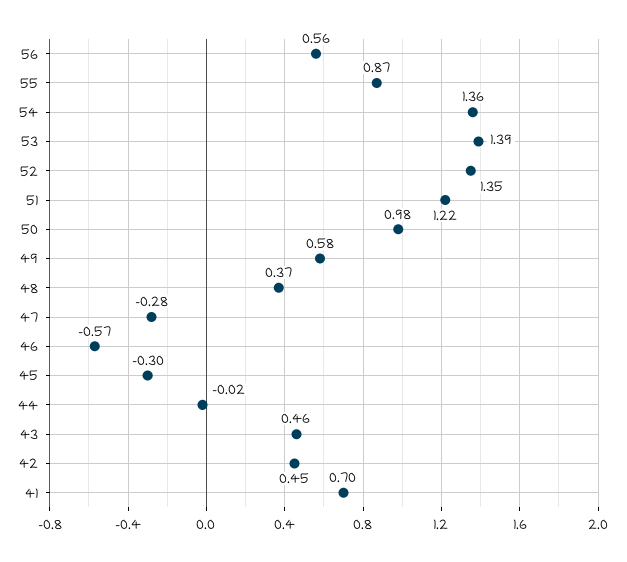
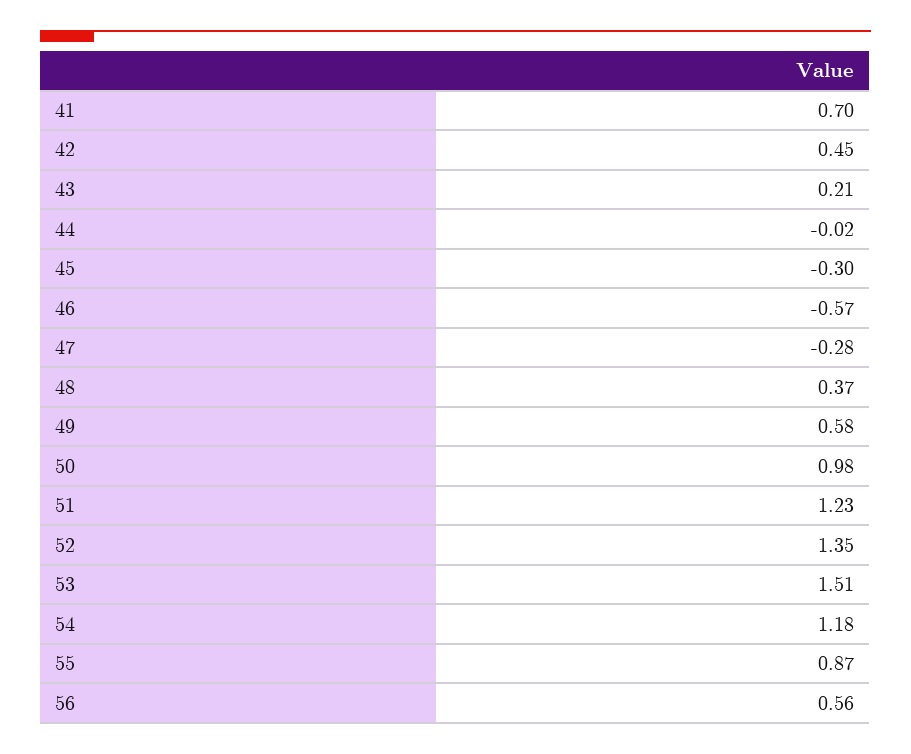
54: 1.36 -> 1.18
53: 1.39 -> 1.51
51: 1.22 -> 1.23
43: 0.46 -> 0.21

